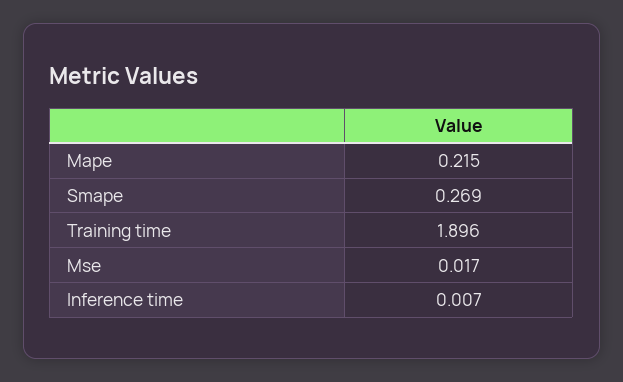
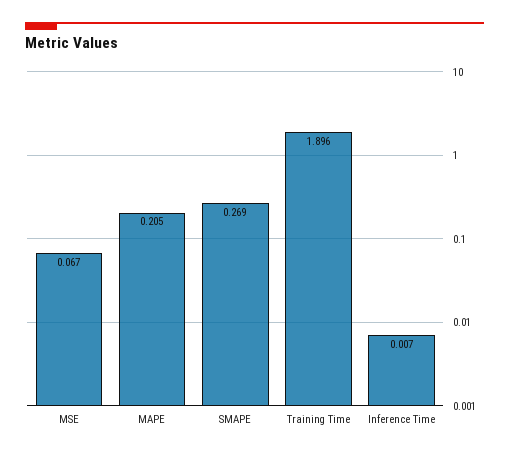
Mape: 0.215 -> 0.205
Mse: 0.017 -> 0.067

